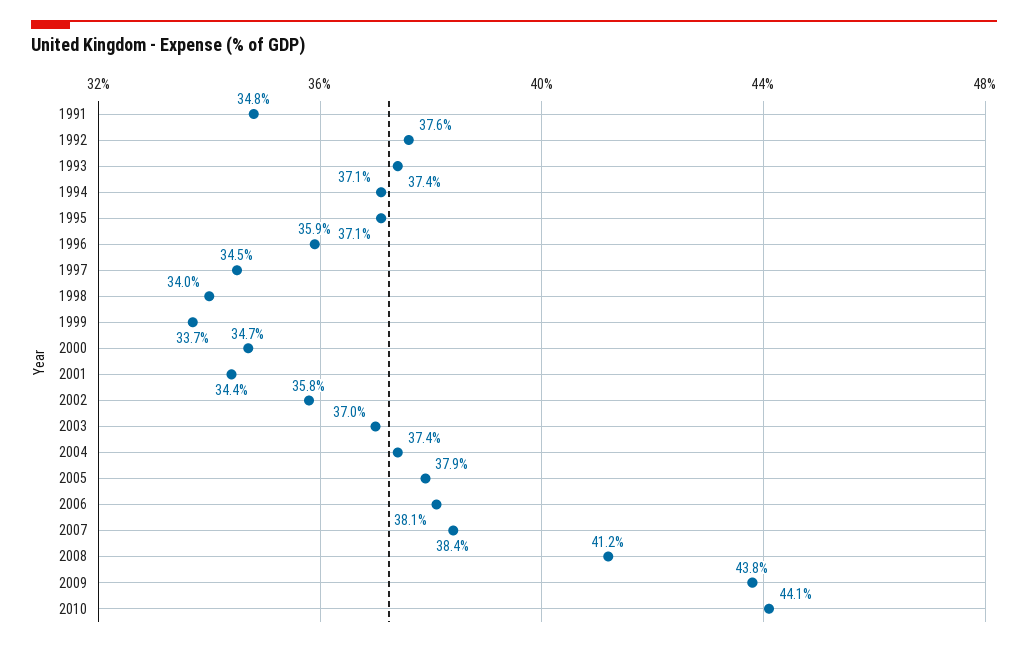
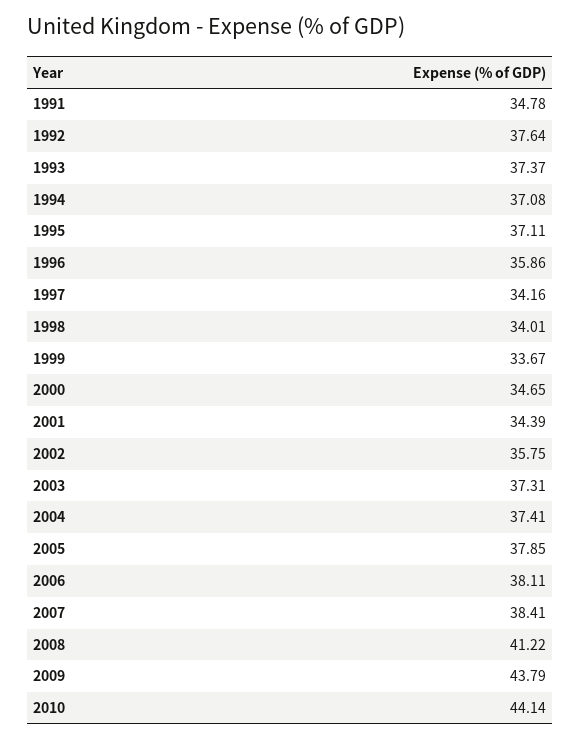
1997: 34.5 -> 34.16
2003: 37 -> 37.31

